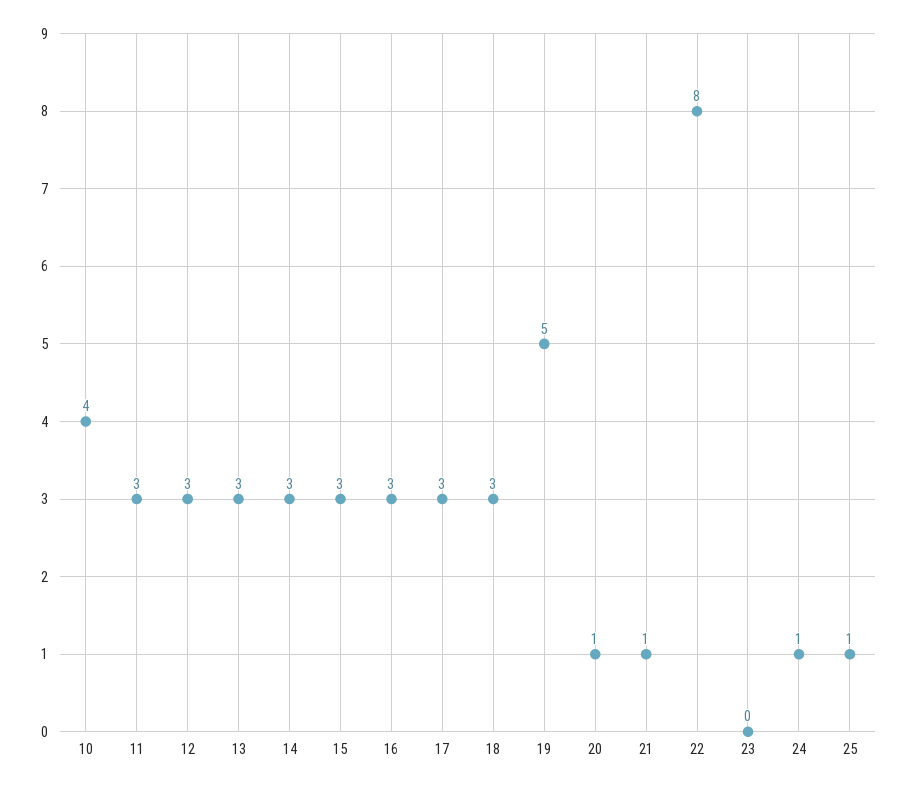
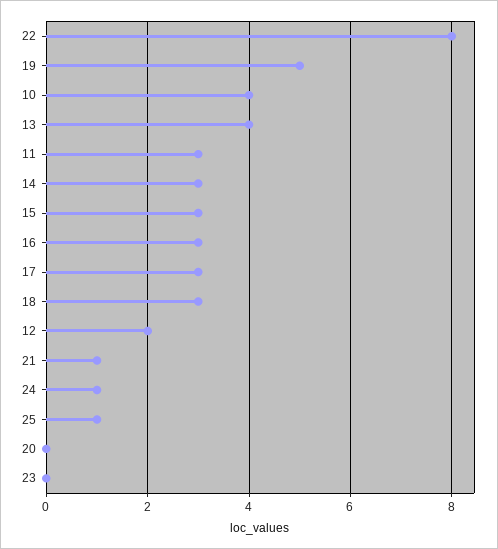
12: 3 -> 2
13: 3 -> 4
20: 1 -> 0

